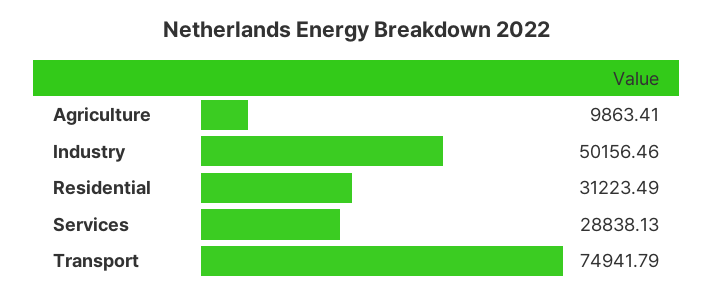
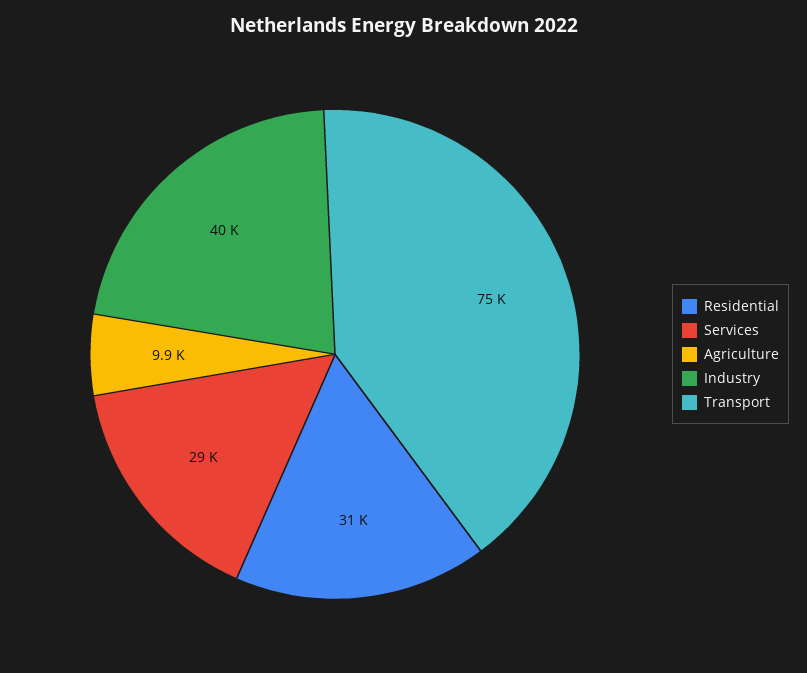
Industry: 50156.46 -> 40000

